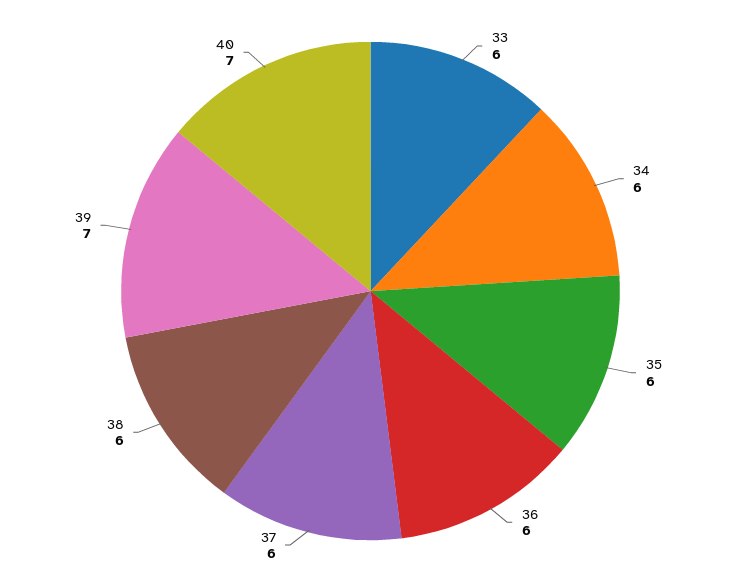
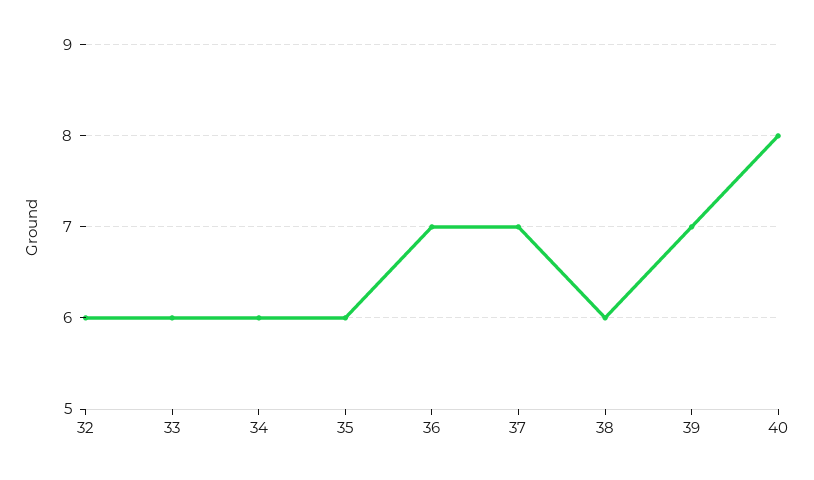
36: 6 -> 7
37: 6 -> 7
40: 7 -> 8
32: none -> 6

